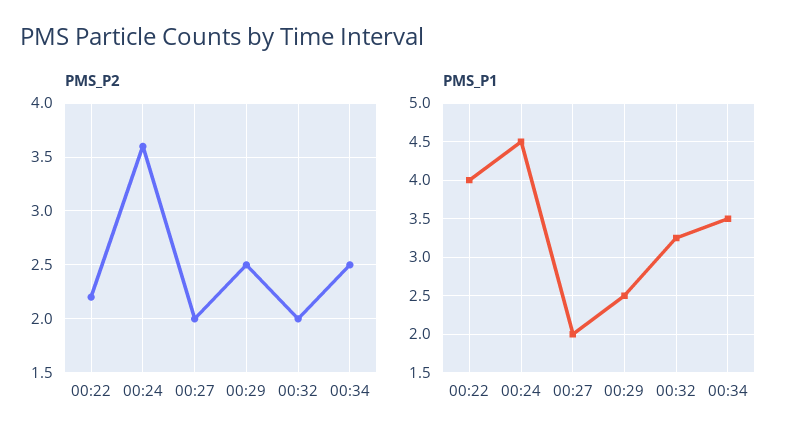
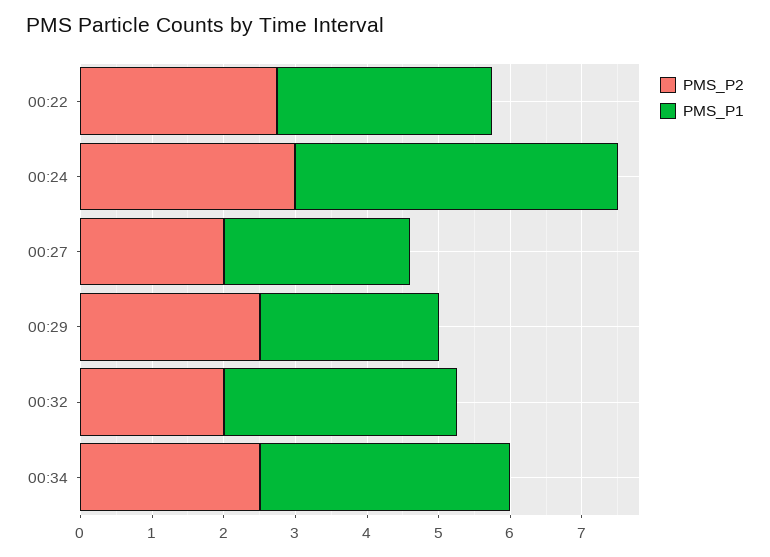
PMS_P2, 00:22: 2.2 -> 2.8
PMS_P2, 00:24: 3.6 -> 3
PMS_P1, 00:22: 4 -> 3
PMS_P1, 00:27: 2 -> 2.6

